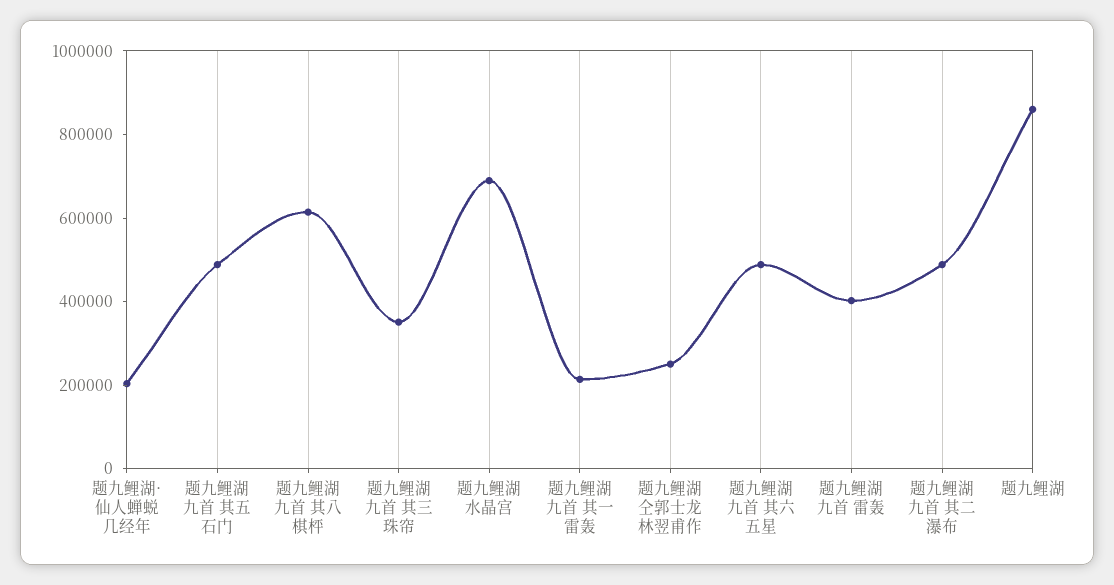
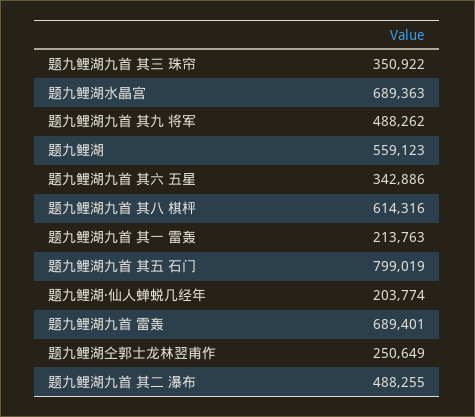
题九鲤湖九首 其五 石门: 500000 -> 799019
题九鲤湖九首 其六 五星: 500000 -> 342886
题九鲤湖九首 雷轰: 400000 -> 689401
题九鲤湖: 850000 -> 559123
题九鲤湖九首 其九 将军: none -> 488262

